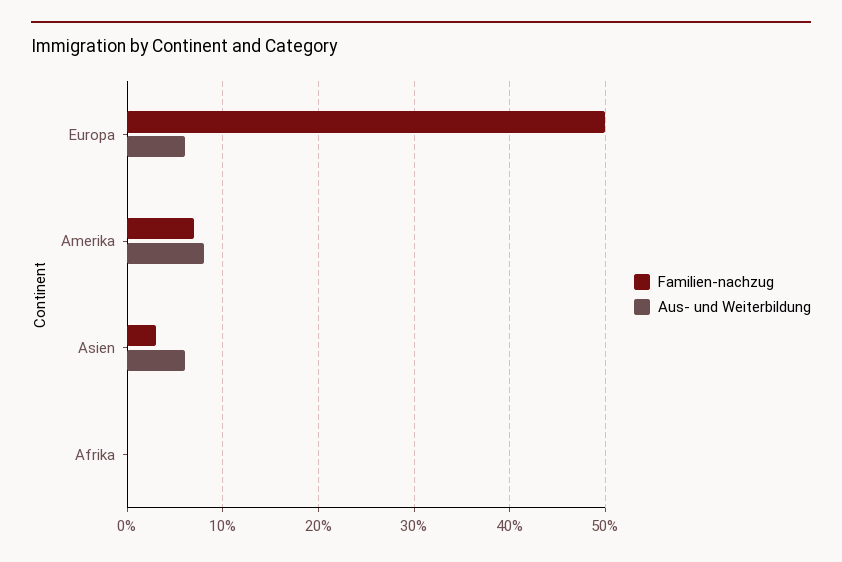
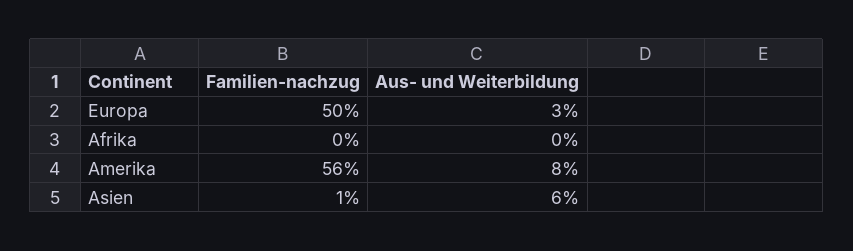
Aus- und Weiterbildung, Europa: 6 -> 3
Familien-nachzug, Amerika: 7 -> 56
Familien-nachzug, Asien: 3 -> 1

